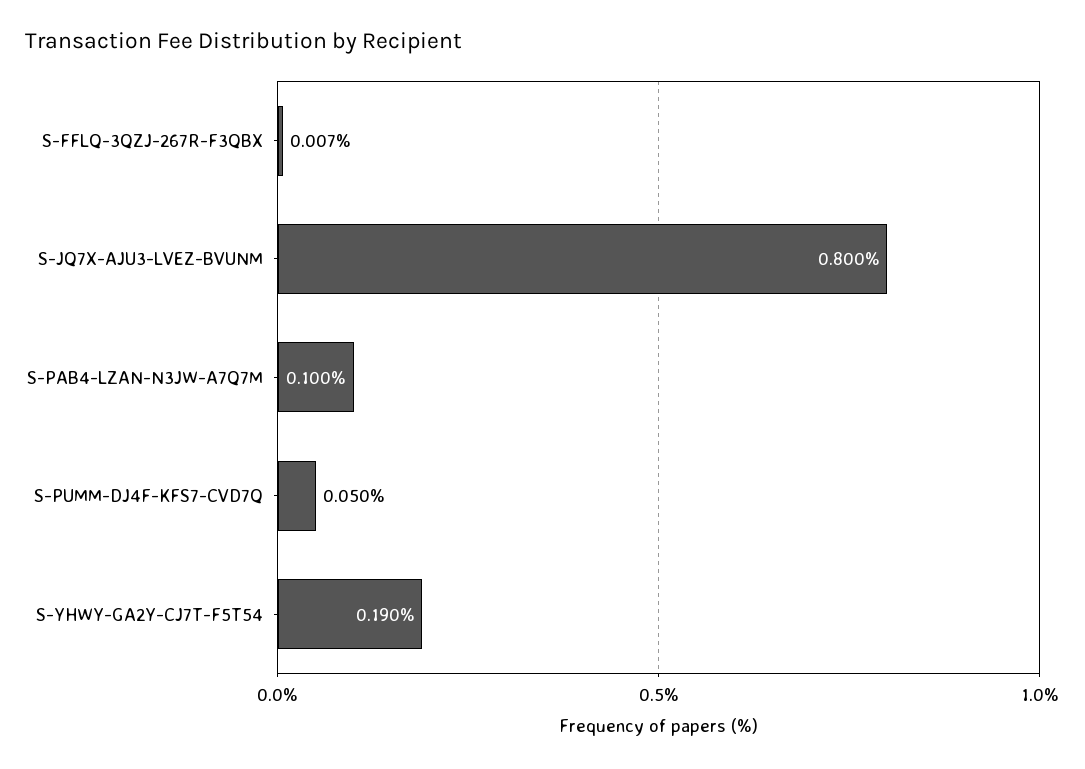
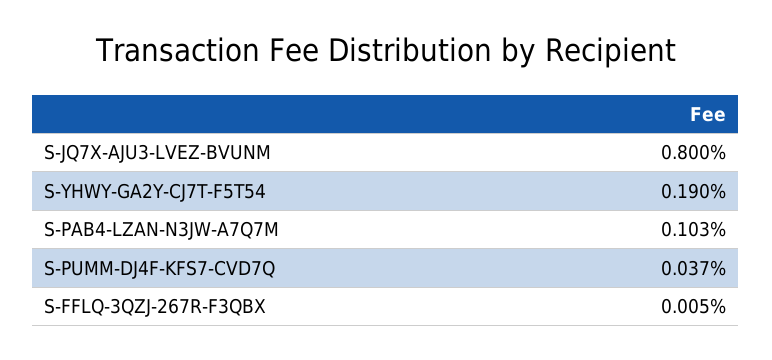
S-FFLQ-3QZJ-267R-F3QBX: 0.007 -> 0.005
S-PAB4-LZAN-N3JW-A7Q7M: 0.1 -> 0.103
S-PUMM-DJ4F-KFS7-CVD7Q: 0.05 -> 0.037

